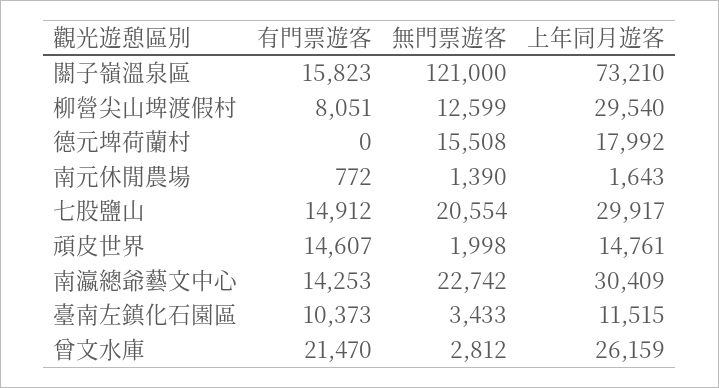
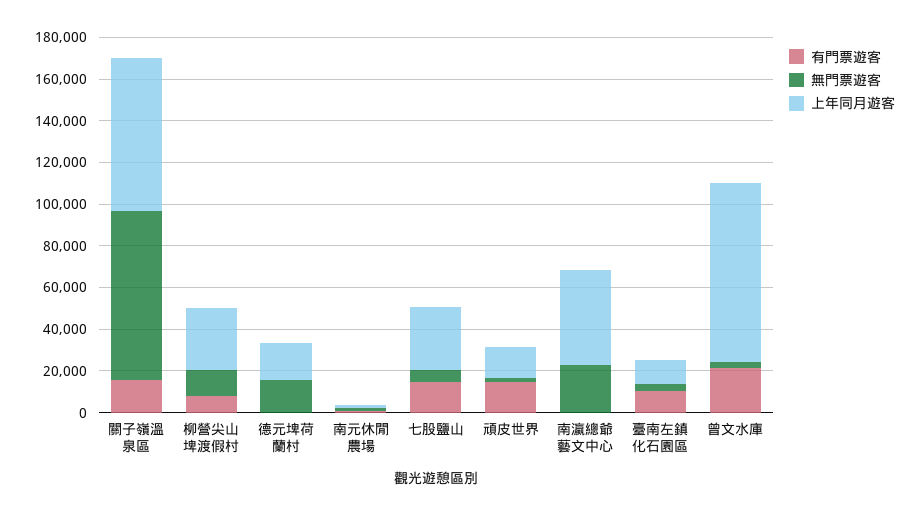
無門票遊客, 關子嶺溫泉區: 121000 -> 80000
無門票遊客, 七股鹽山: 20554 -> 5000
有門票遊客, 南瀛總爺藝文中心: 14253 -> 0
上年同月遊客, 南瀛總爺藝文中心: 30409 -> 45000
上年同月遊客, 曾文水庫: 26159 -> 85000

